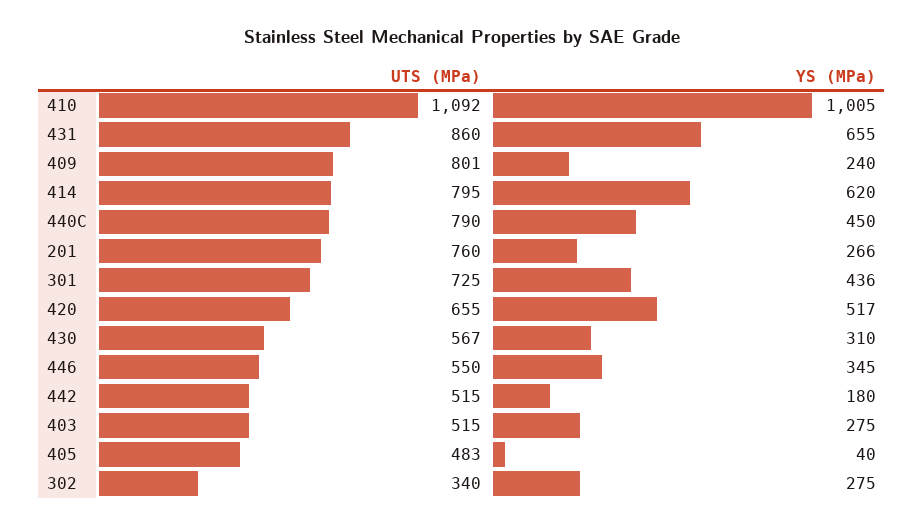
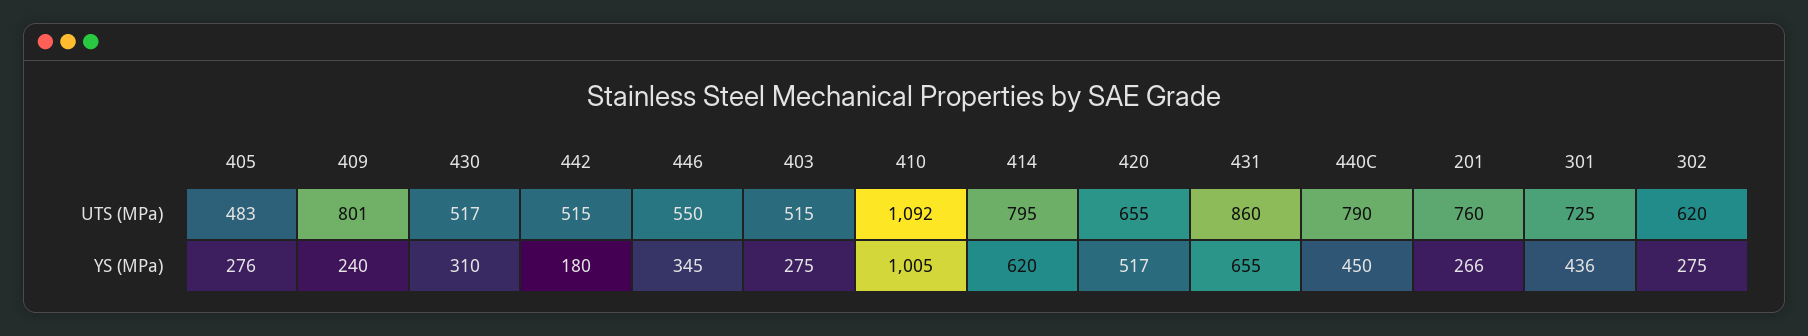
UTS (MPa), 430: 567 -> 517
YS (MPa), 405: 40 -> 276
UTS (MPa), 302: 340 -> 620

